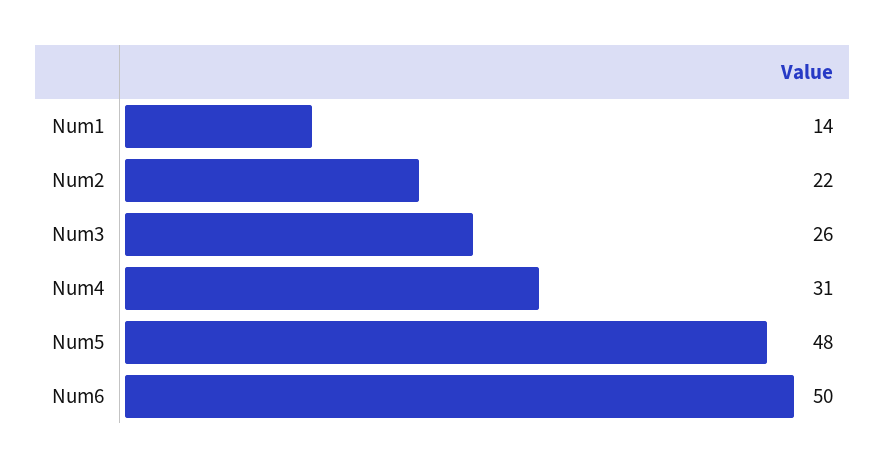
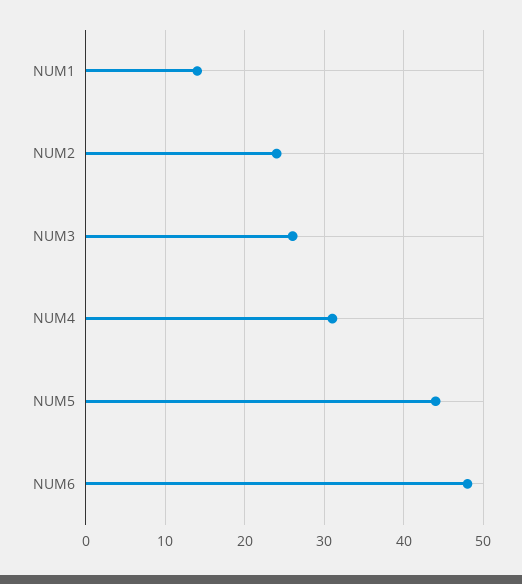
Num2: 22 -> 24
Num5: 48 -> 44
Num6: 50 -> 48

